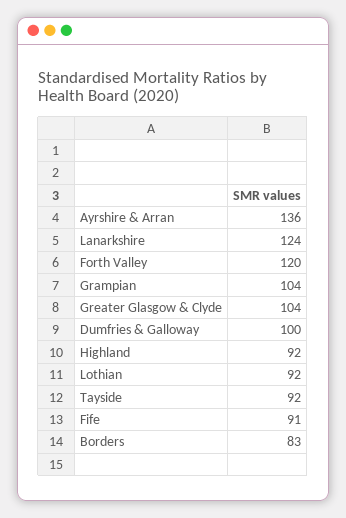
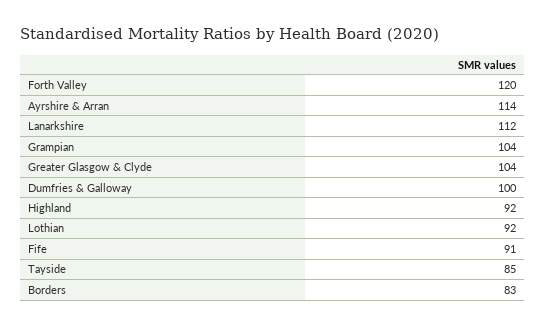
Ayrshire & Arran: 136 -> 114
Lanarkshire: 124 -> 112
Tayside: 92 -> 85

